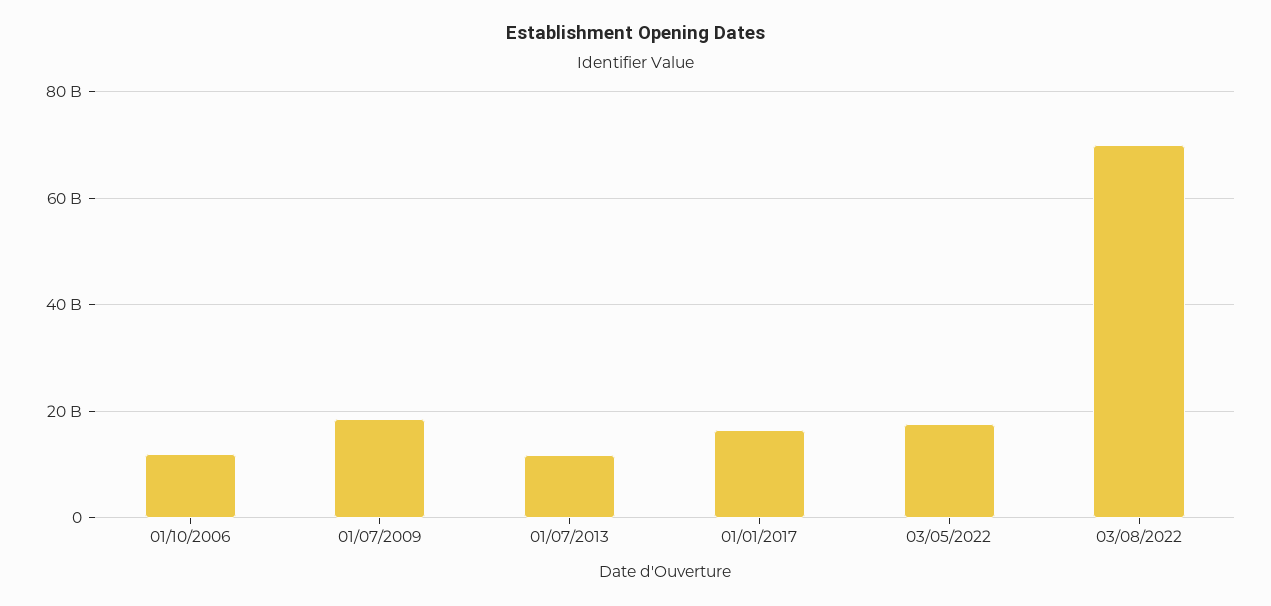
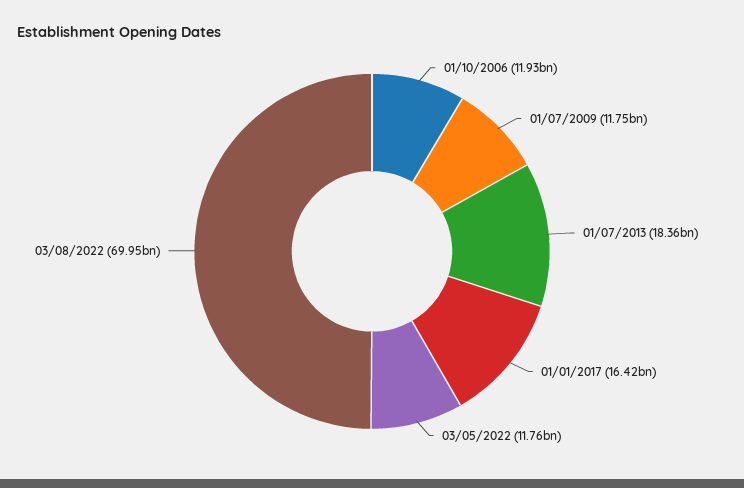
01/07/2009: 18000000000 -> 11750000000
01/07/2013: 12000000000 -> 18360000000
03/05/2022: 18000000000 -> 11760000000

